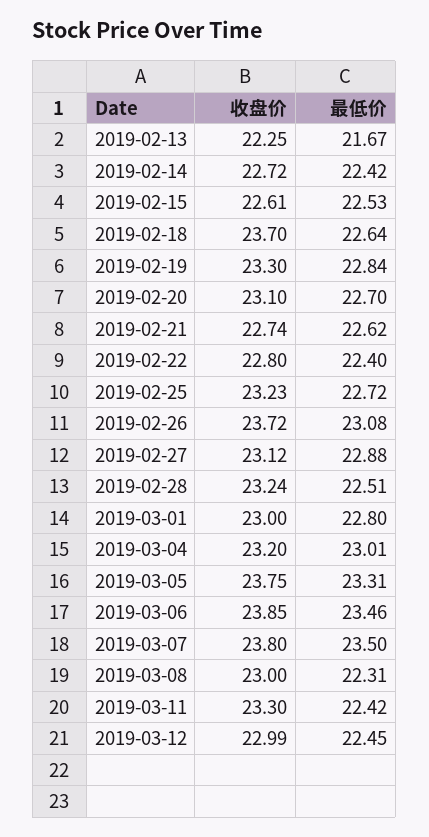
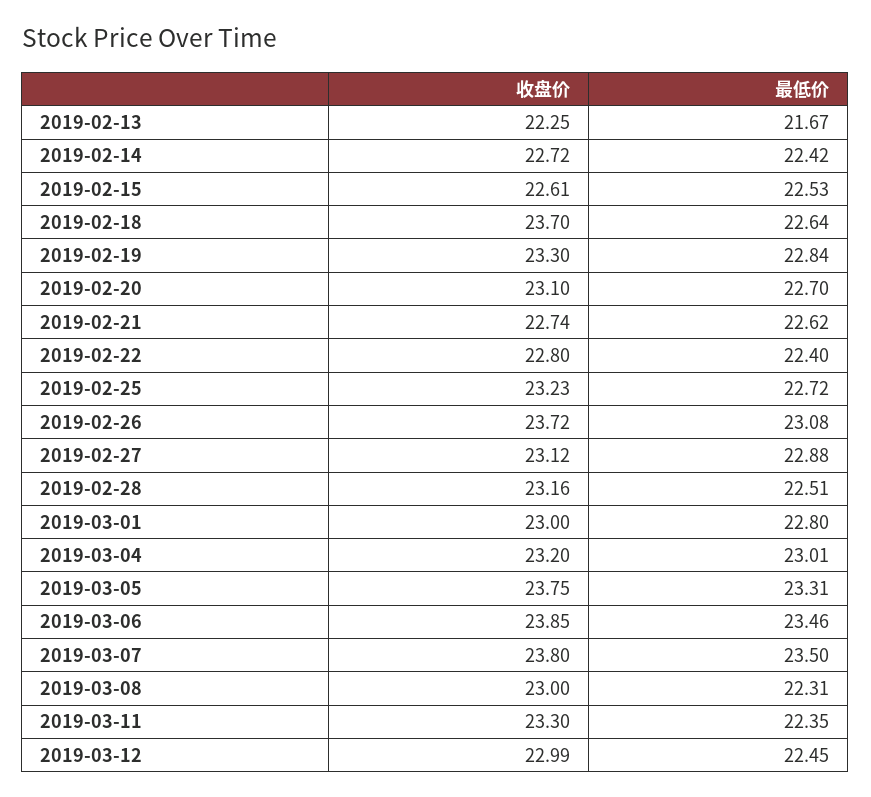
收盘价, 2019-02-28: 23.24 -> 23.16
最低价, 2019-03-11: 22.42 -> 22.35

